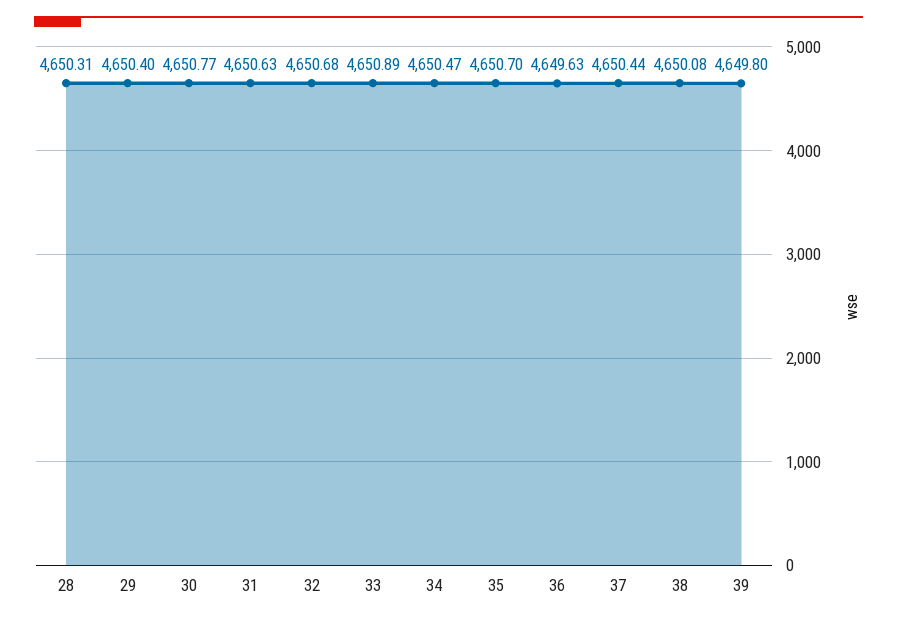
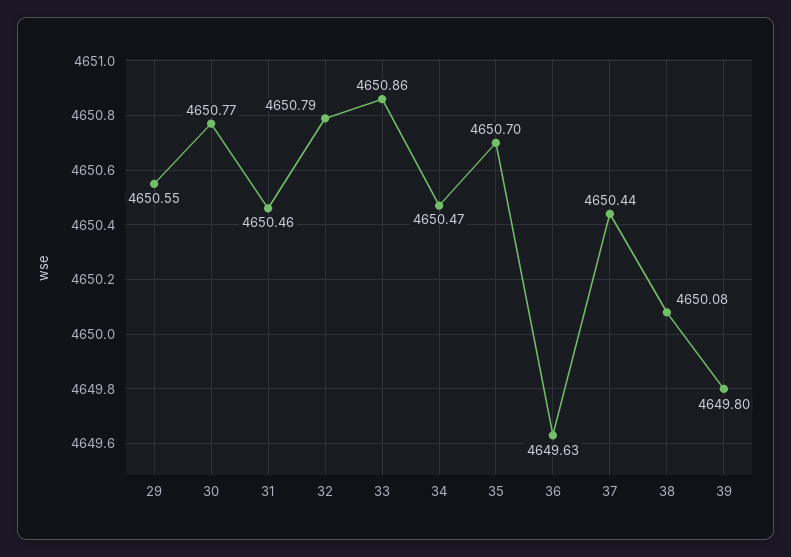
28: 4650.31 -> none
29: 4650.4 -> 4650.55
31: 4650.63 -> 4650.46
32: 4650.68 -> 4650.79
33: 4650.89 -> 4650.86

